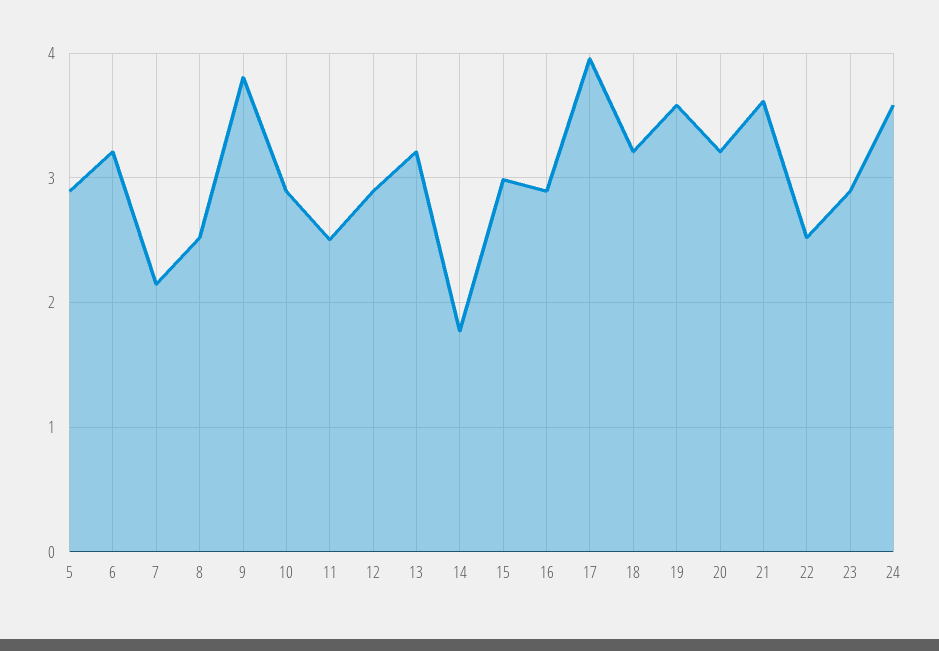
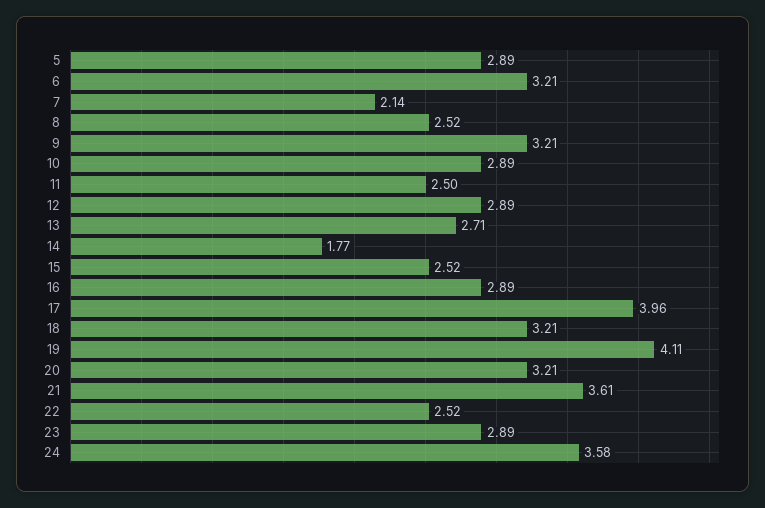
9: 3.8 -> 3.21
13: 3.2 -> 2.71
15: 3 -> 2.52
19: 3.6 -> 4.11

